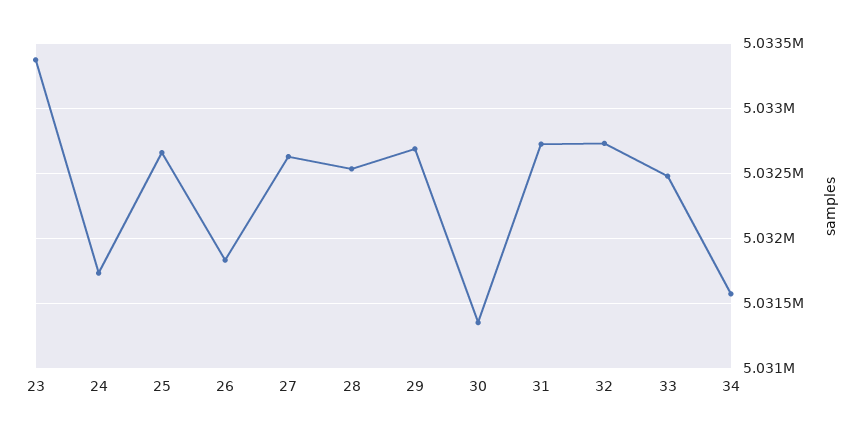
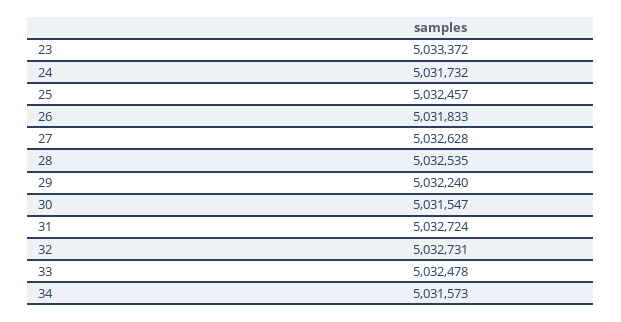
25: 5032650 -> 5032457
29: 5032700 -> 5032240
30: 5031350 -> 5031547

